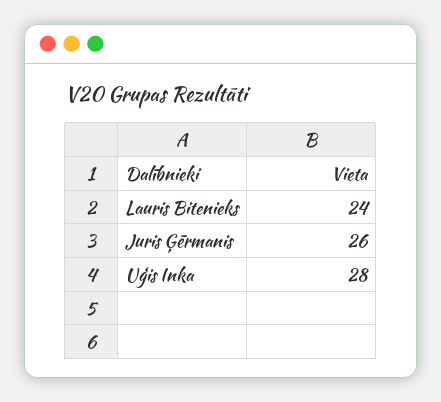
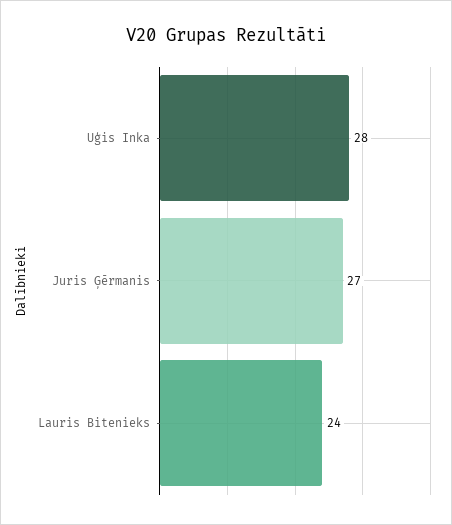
Juris Ģērmanis: 26 -> 27

